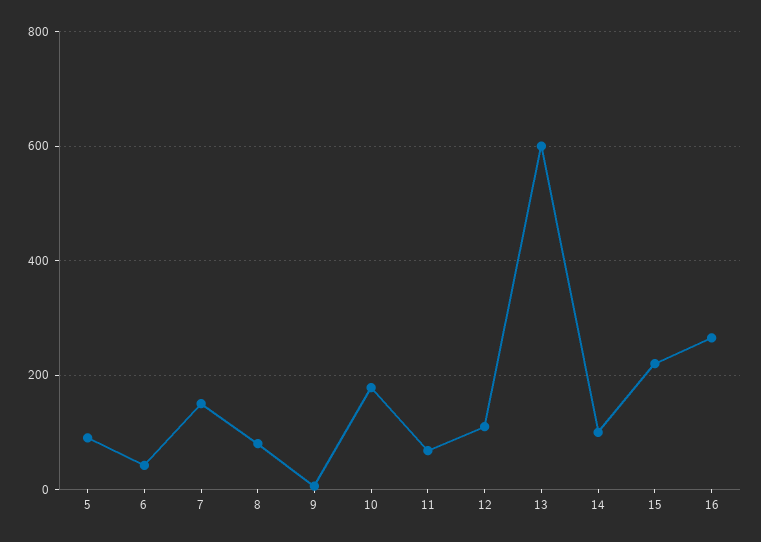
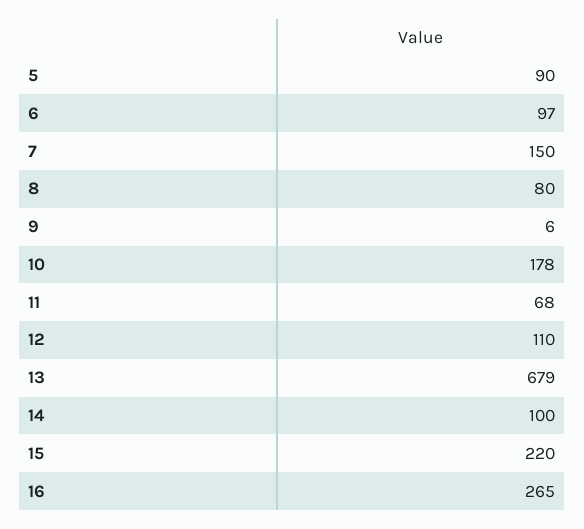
6: 40 -> 97
13: 600 -> 679

